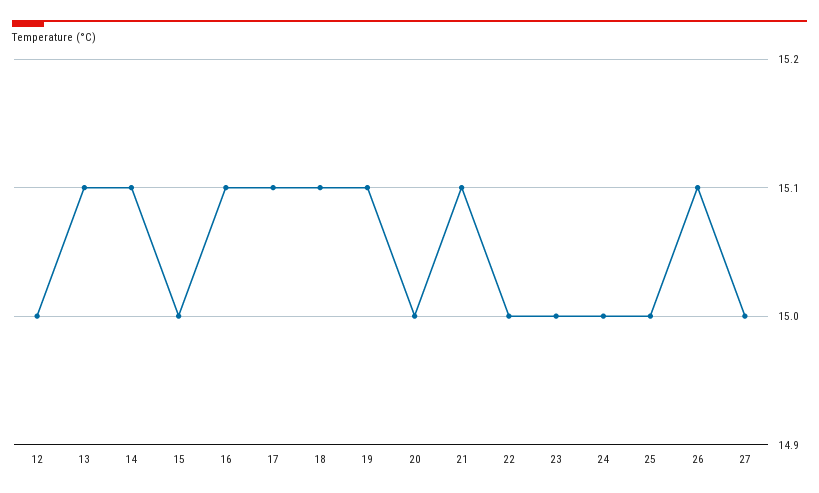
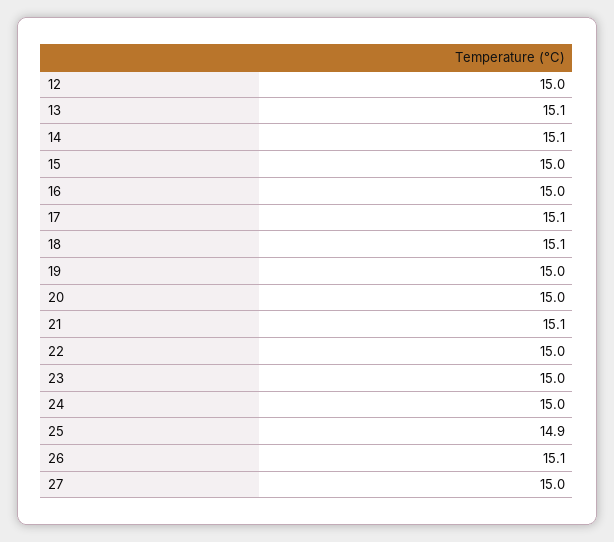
16: 15.1 -> 15
19: 15.1 -> 15
25: 15 -> 14.9

